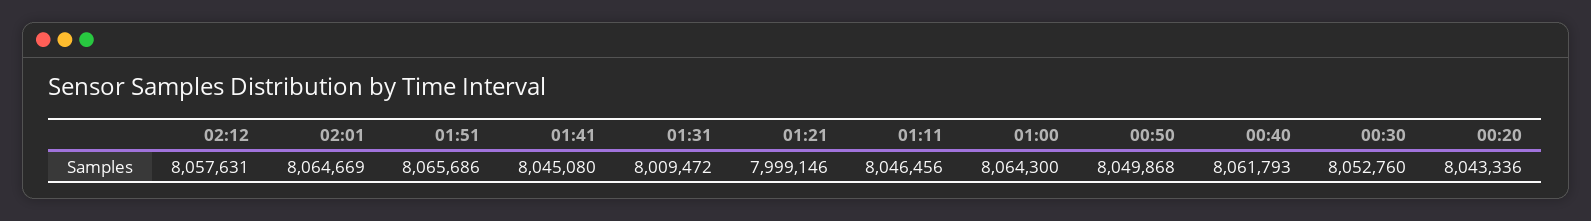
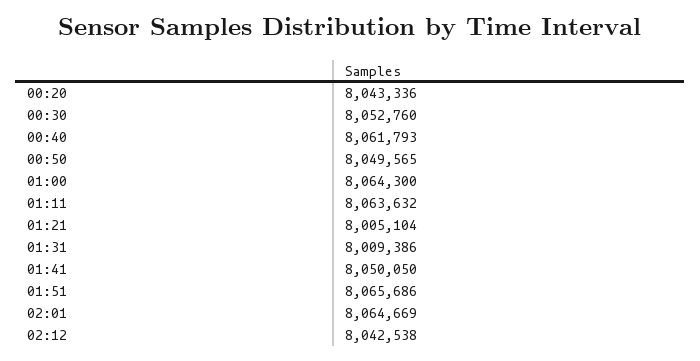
02:12: 8057631 -> 8042538
01:41: 8045080 -> 8050050
01:31: 8009472 -> 8009386
01:21: 7999146 -> 8005104
01:11: 8046456 -> 8063632
00:50: 8049868 -> 8049565

